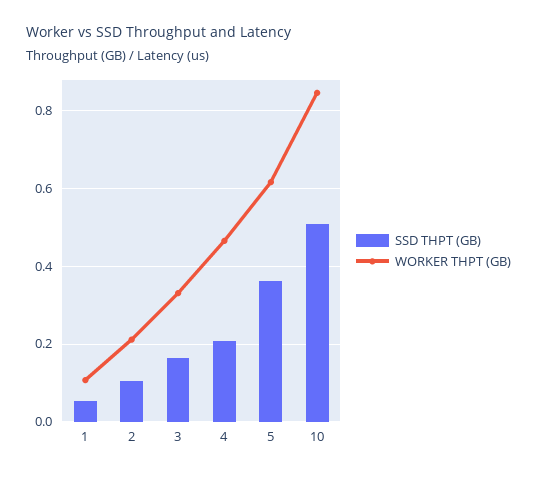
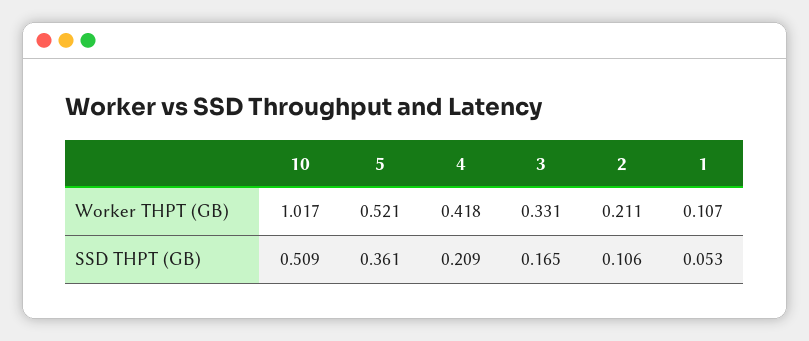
WORKER THPT (GB), 4: 0.46 -> 0.418
WORKER THPT (GB), 5: 0.62 -> 0.521
WORKER THPT (GB), 10: 0.84 -> 1.017

